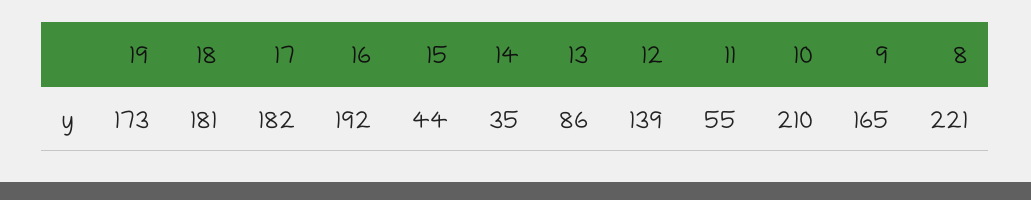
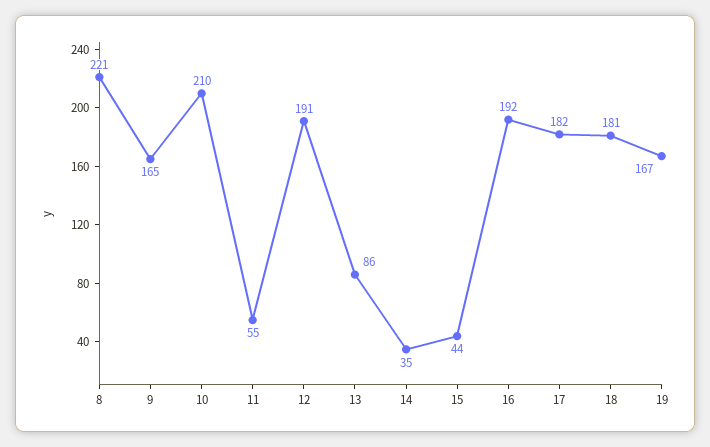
19: 173 -> 167
12: 139 -> 191

